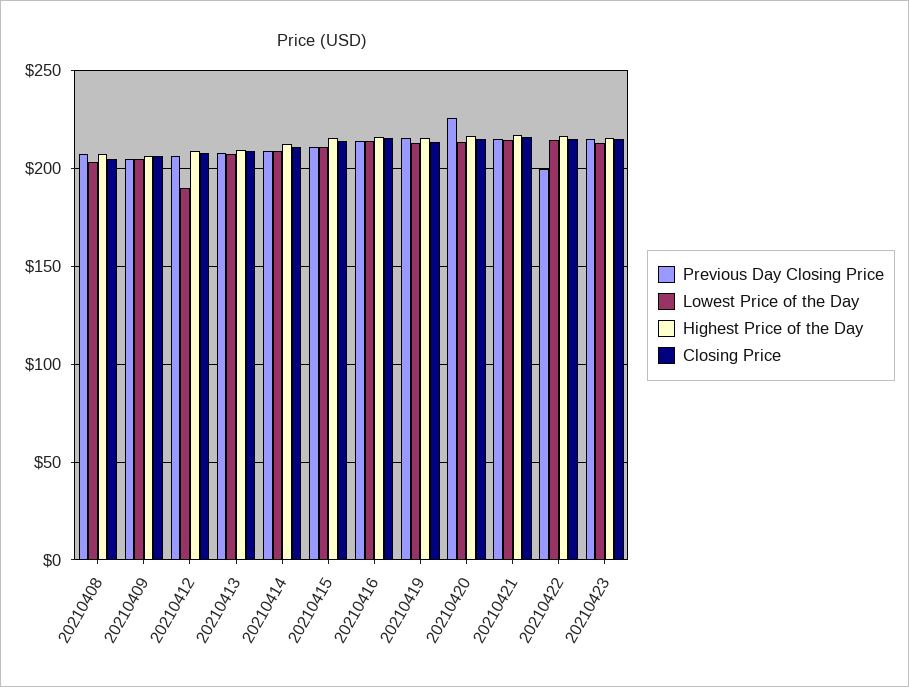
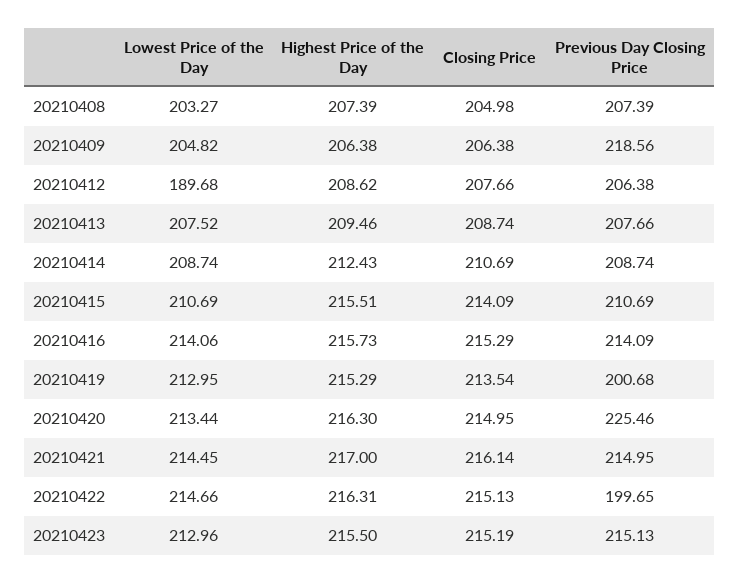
Previous Day Closing Price, 20210409: 205 -> 218.56
Previous Day Closing Price, 20210419: 215 -> 200.68

